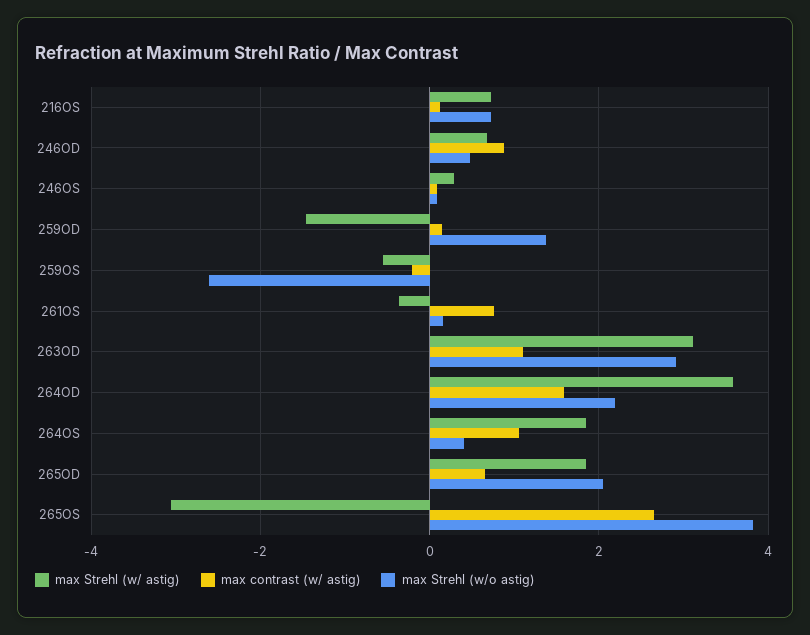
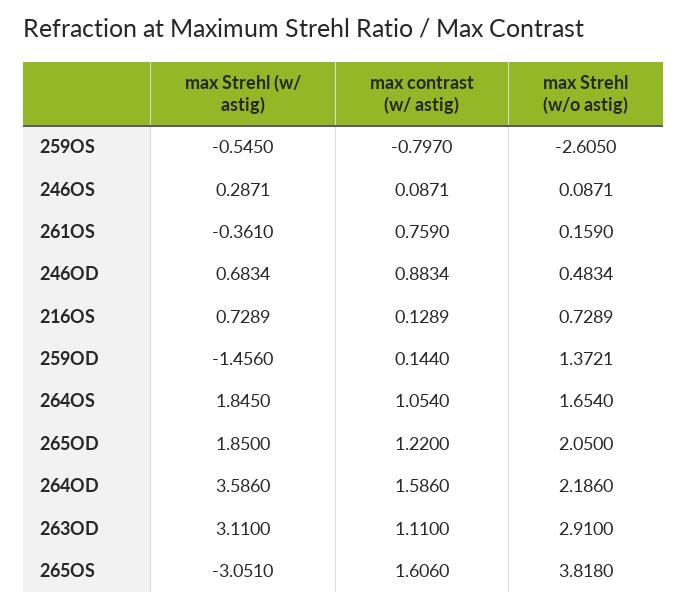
max contrast (w/ astig), 259OS: -0.2 -> -0.797
max Strehl (w/o astig), 264OS: 0.4 -> 1.654
max contrast (w/ astig), 265OD: 0.6 -> 1.22
max contrast (w/ astig), 265OS: 2.6 -> 1.606

